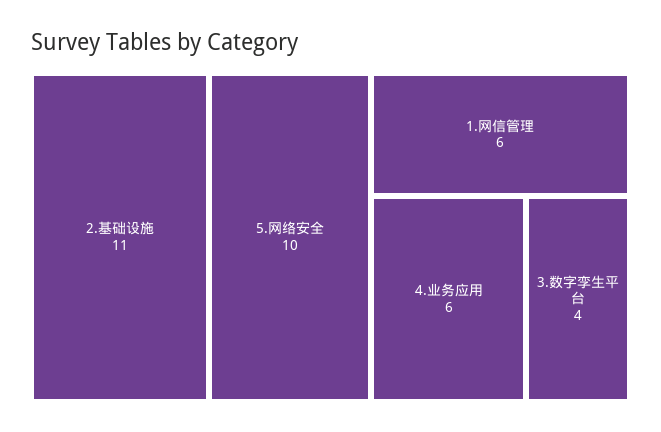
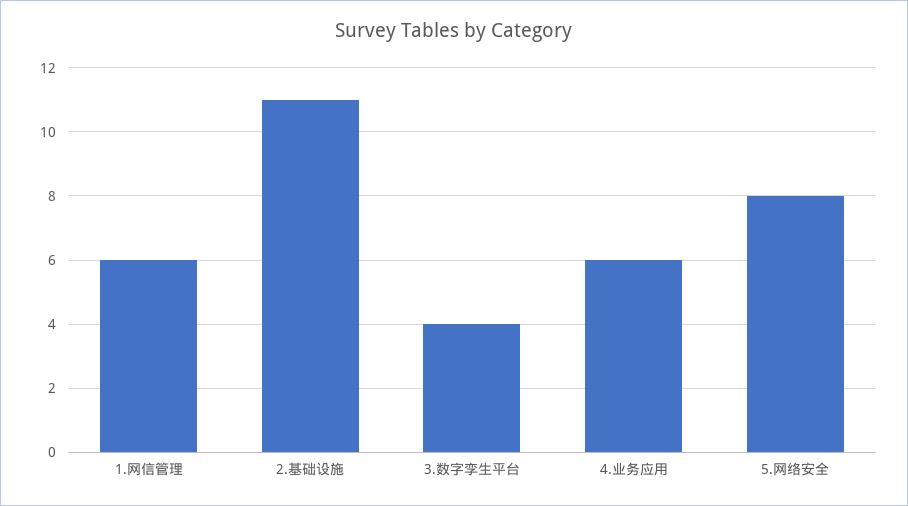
5.网络安全: 10 -> 8

